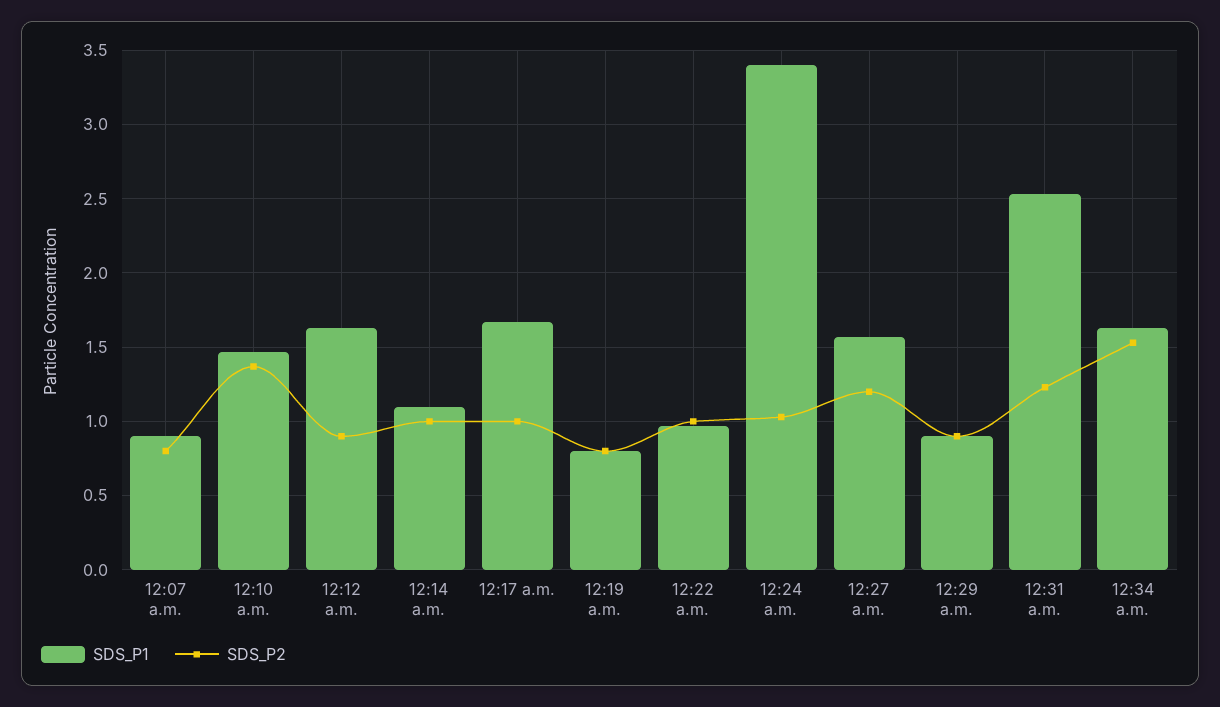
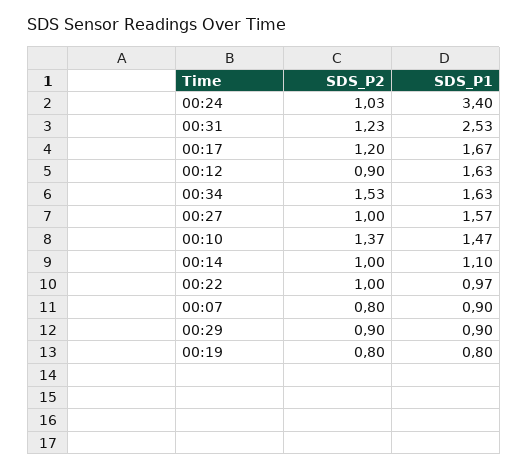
SDS_P2, 12:17 a.m.: 1 -> 1.2
SDS_P2, 12:27 a.m.: 1.2 -> 1

